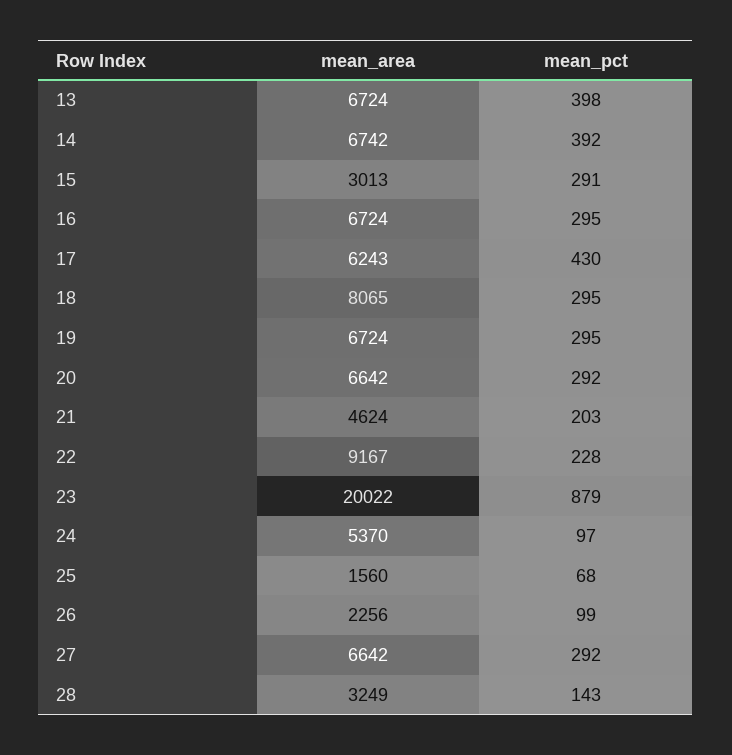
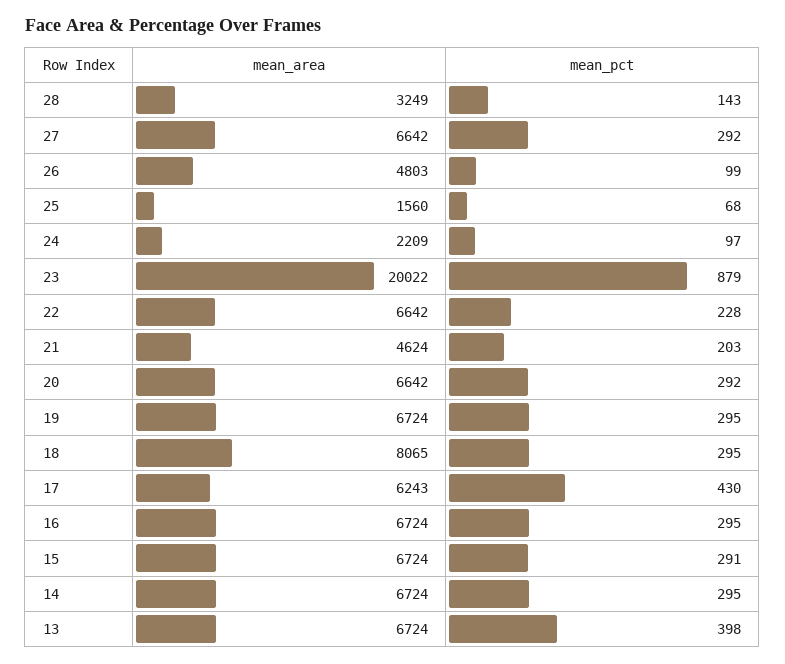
mean_area, 14: 6742 -> 6724
mean_pct, 14: 392 -> 295
mean_area, 15: 3013 -> 6724
mean_area, 22: 9167 -> 6642
mean_area, 24: 5370 -> 2209
mean_area, 26: 2256 -> 4803

